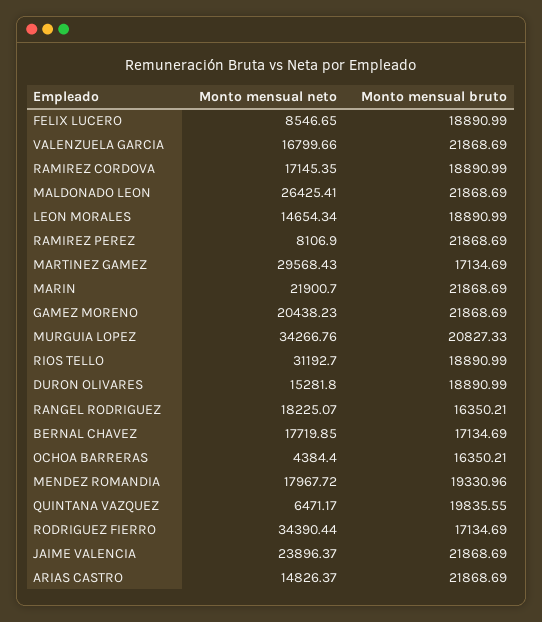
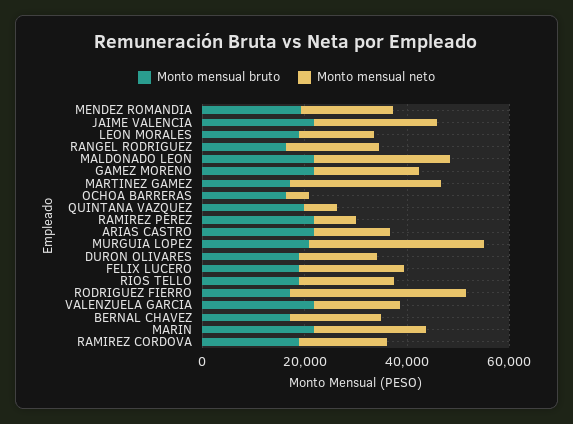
Monto mensual neto, FELIX LUCERO: 8546.65 -> 20000
Monto mensual neto, RIOS TELLO: 31192.7 -> 20000

